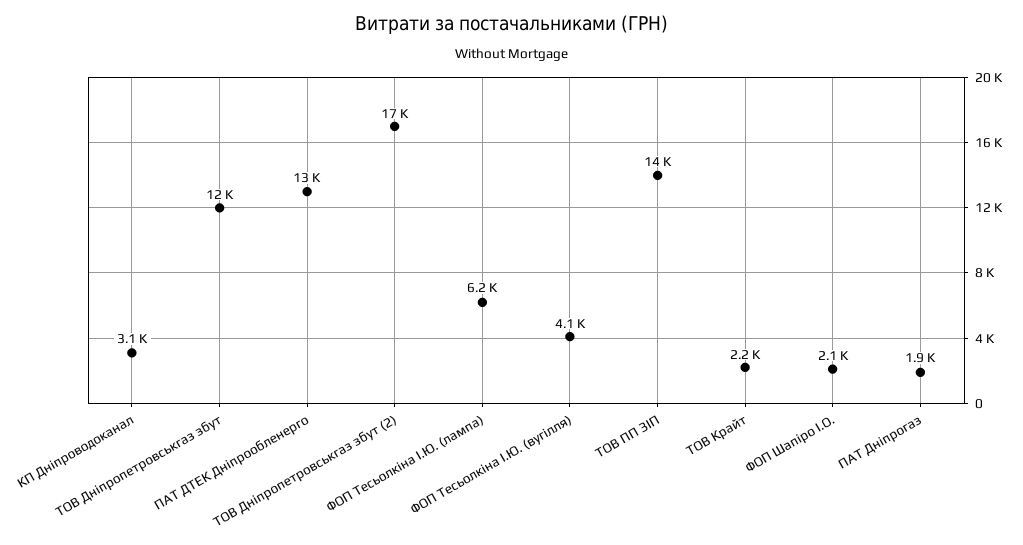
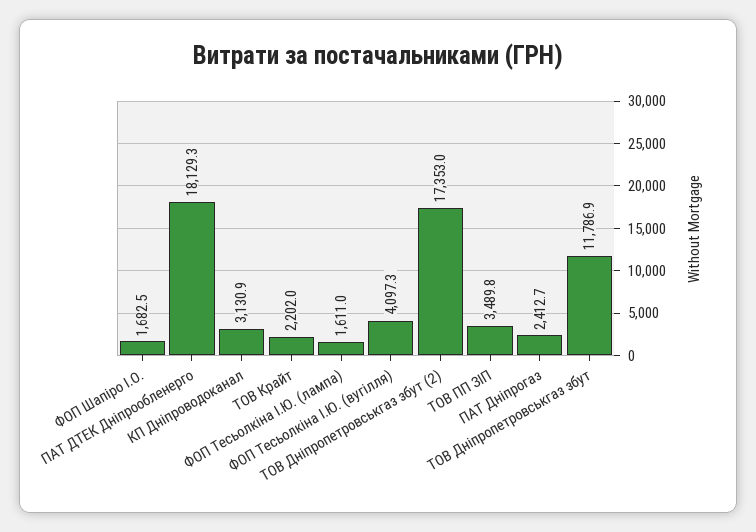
ПАТ ДТЕК Дніпрообленерго: 13000 -> 18129.3
ФОП Тесьолкіна І.Ю. (лампа): 6200 -> 1611
ТОВ ПП ЗІП: 14000 -> 3489.8
ФОП Шапіро І.О.: 2100 -> 1682.5
ПАТ Дніпрогаз: 1900 -> 2412.7

